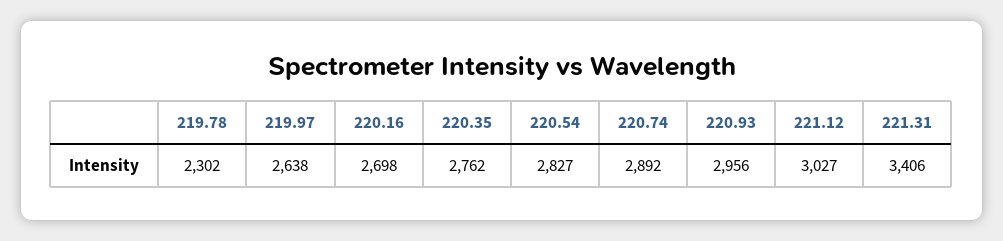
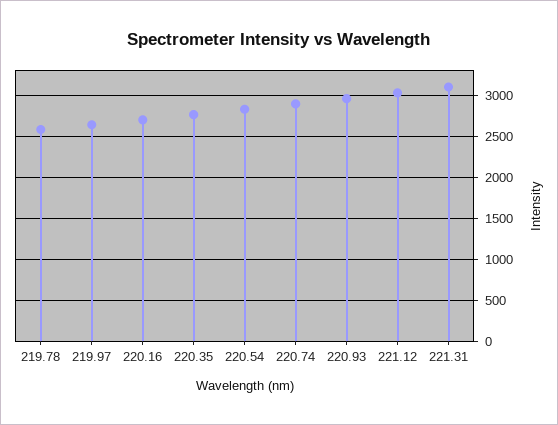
219.78: 2302 -> 2600
221.31: 3406 -> 3100

